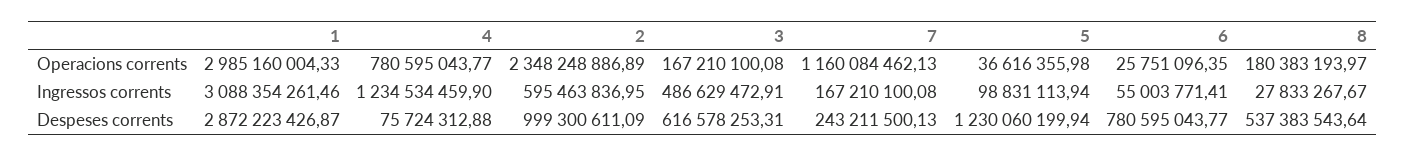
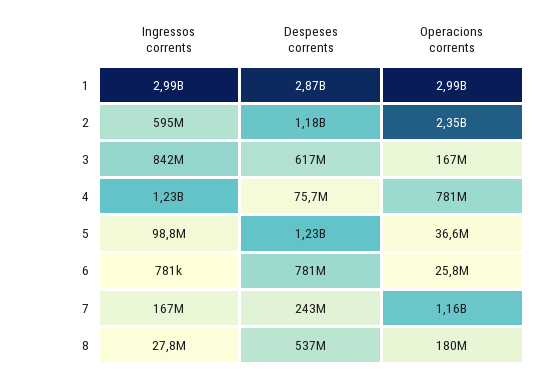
1, Ingressos corrents: 3088354261.46 -> 2990000000
3, Ingressos corrents: 486629472.91 -> 842000000
6, Ingressos corrents: 55003771.41 -> 781000
2, Despeses corrents: 999300611.09 -> 1180000000

